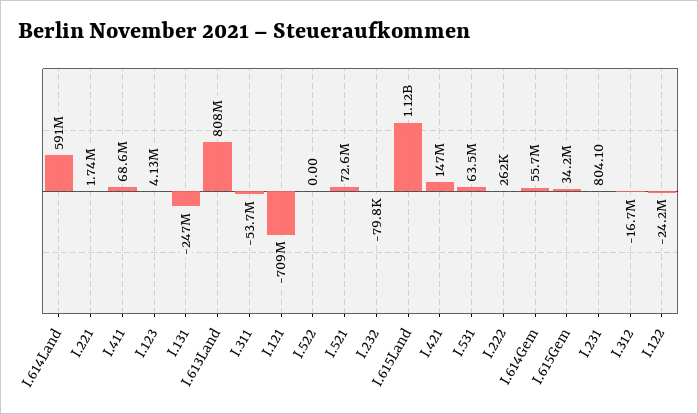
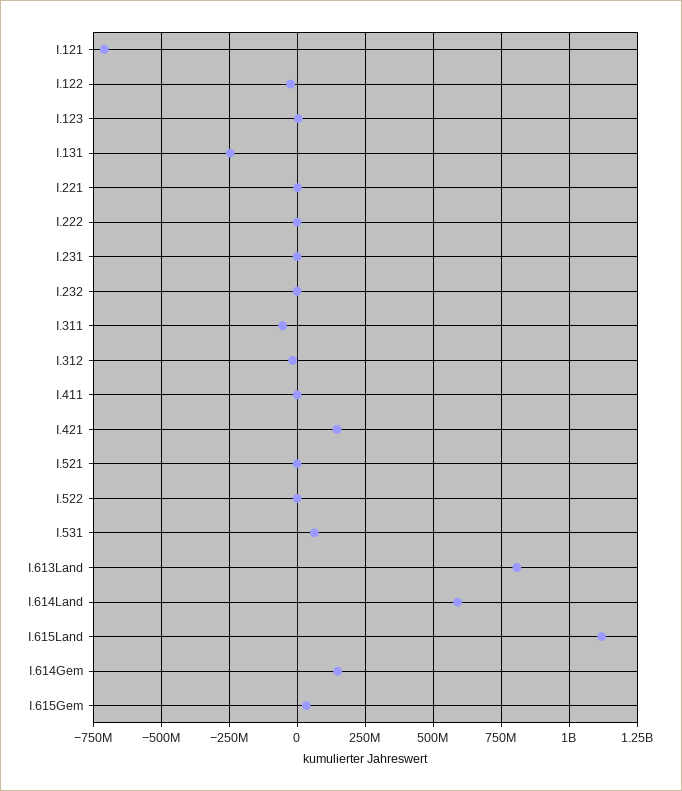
I.411: 68600000 -> 0
I.521: 72600000 -> 0
I.614Gem: 55700000 -> 150000000

